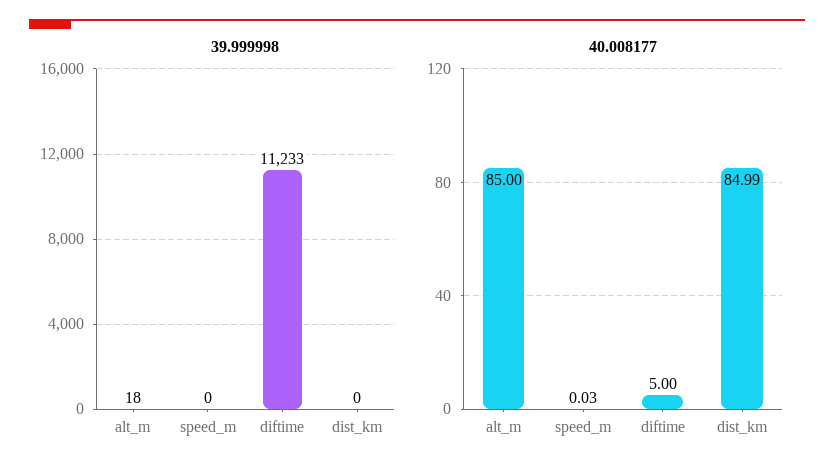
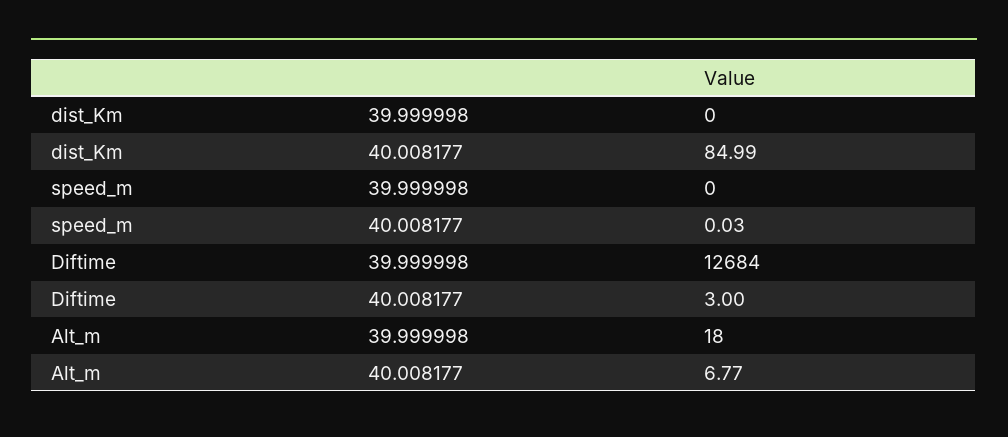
39.999998, diftime: 11233 -> 12684
40.008177, alt_m: 85 -> 6.77
40.008177, diftime: 5 -> 3

